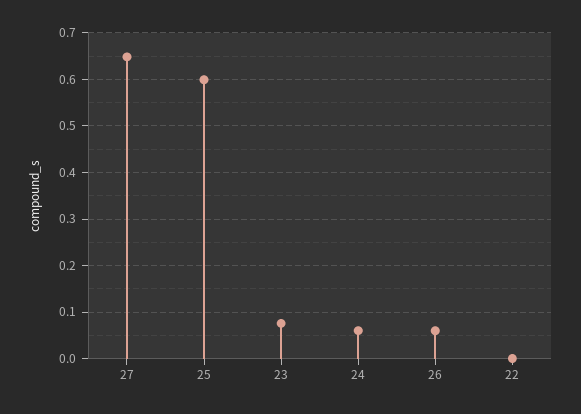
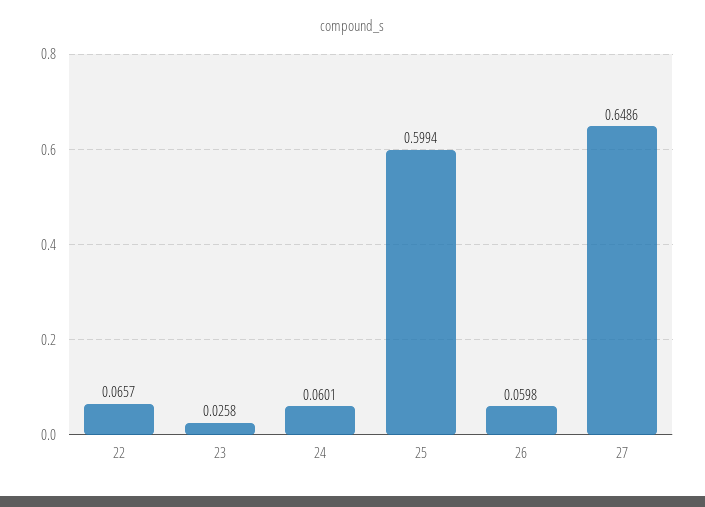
23: 0.08 -> 0.0258
22: 0 -> 0.0657

